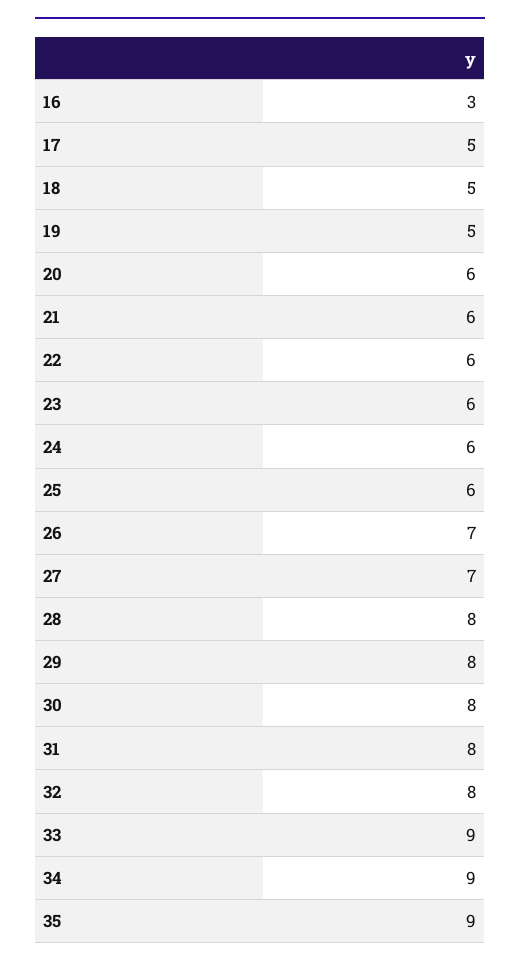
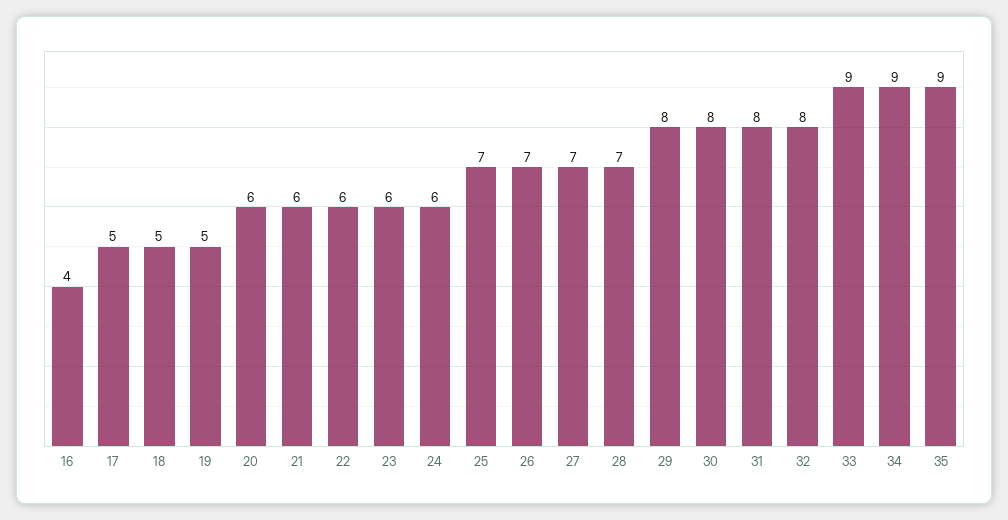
16: 3 -> 4
25: 6 -> 7
28: 8 -> 7

